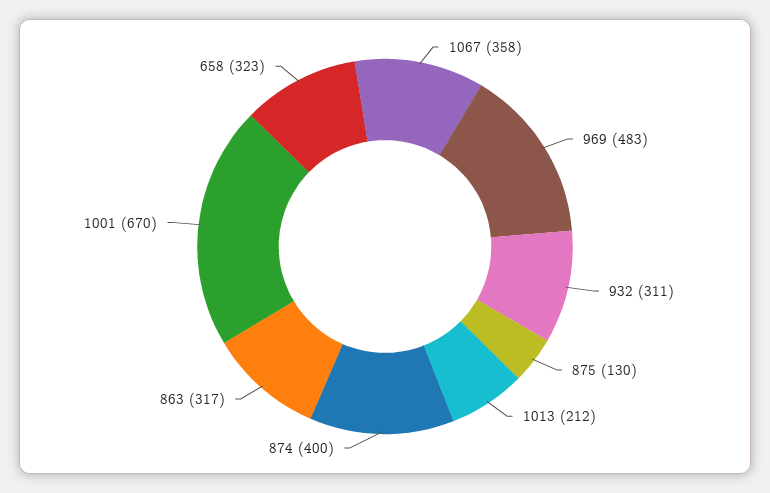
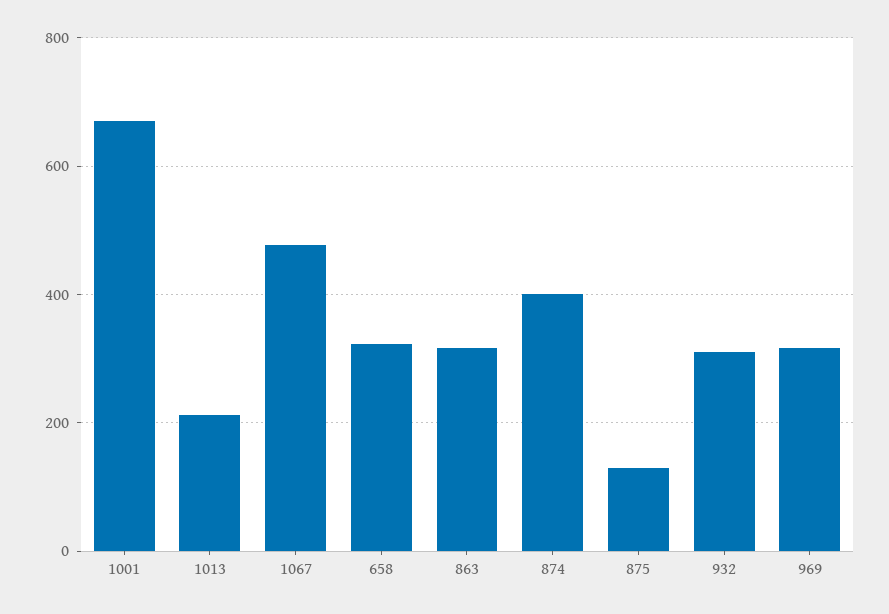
1067: 358 -> 480
969: 483 -> 320

